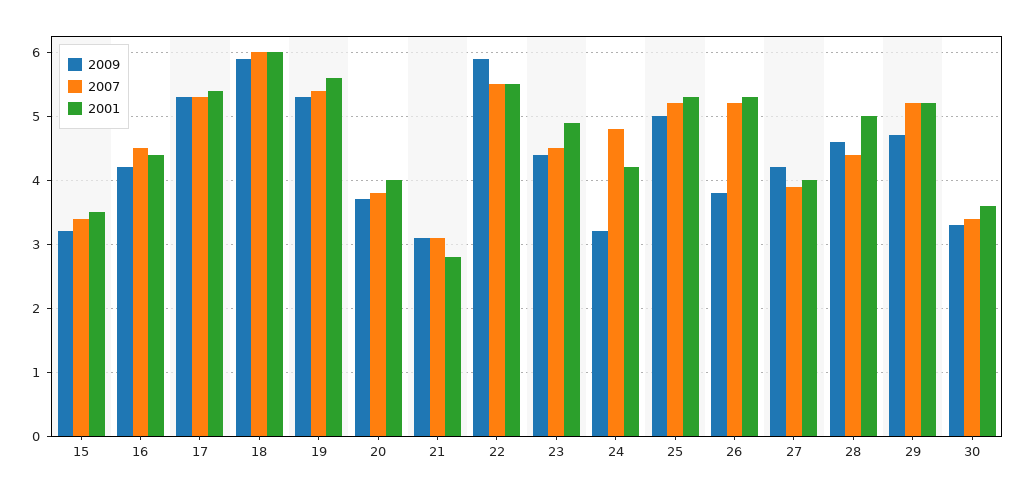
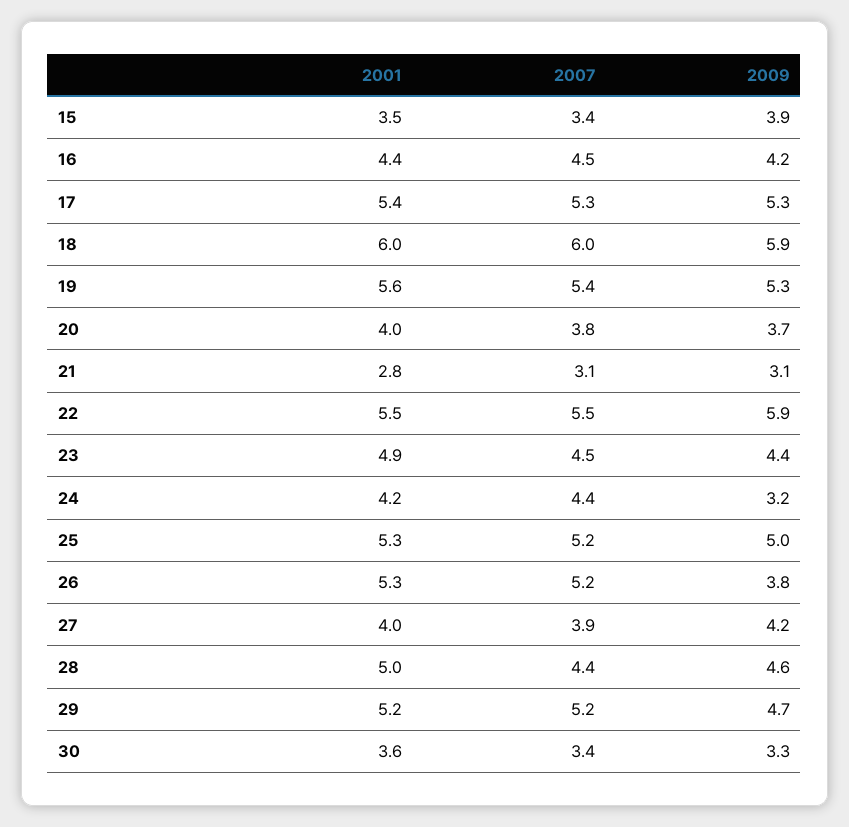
2009, 15: 3.2 -> 3.9
2007, 24: 4.8 -> 4.4

